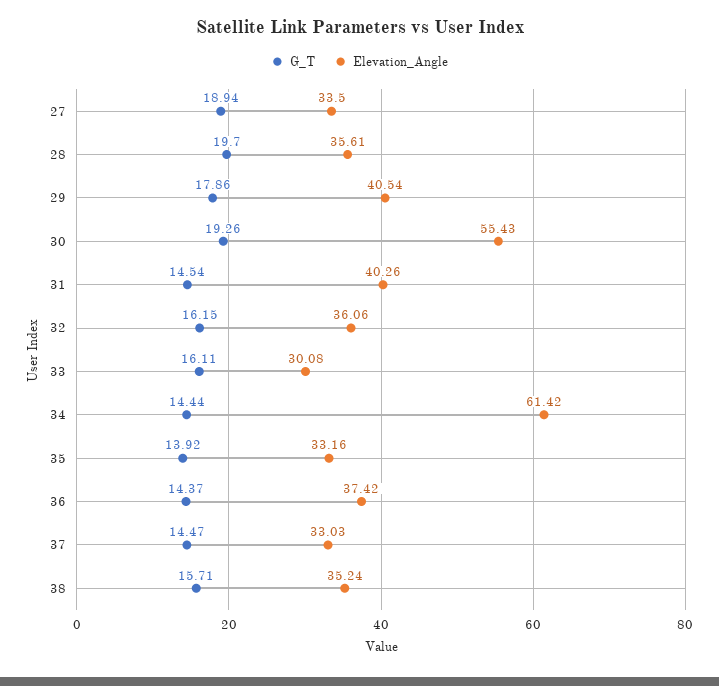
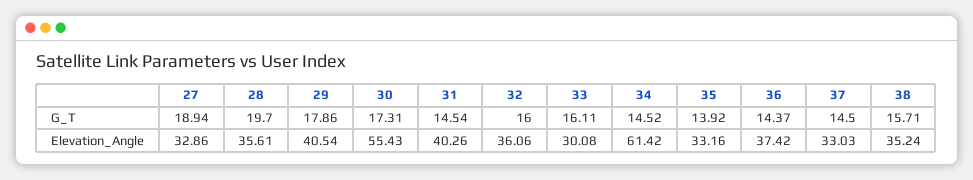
Elevation_Angle, 27: 33.5 -> 32.86
G_T, 30: 19.26 -> 17.31
G_T, 32: 16.15 -> 16
G_T, 34: 14.44 -> 14.52
G_T, 37: 14.47 -> 14.5

